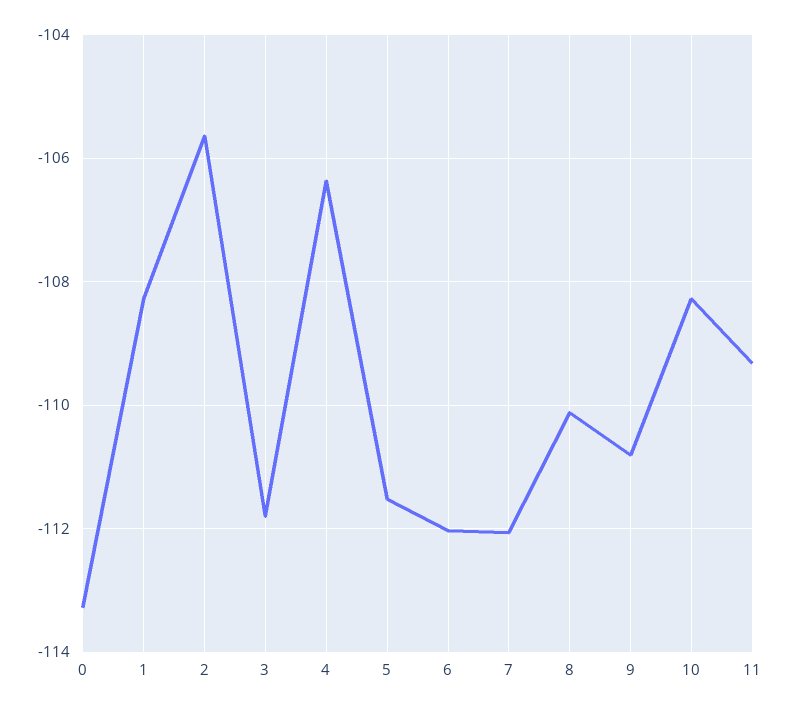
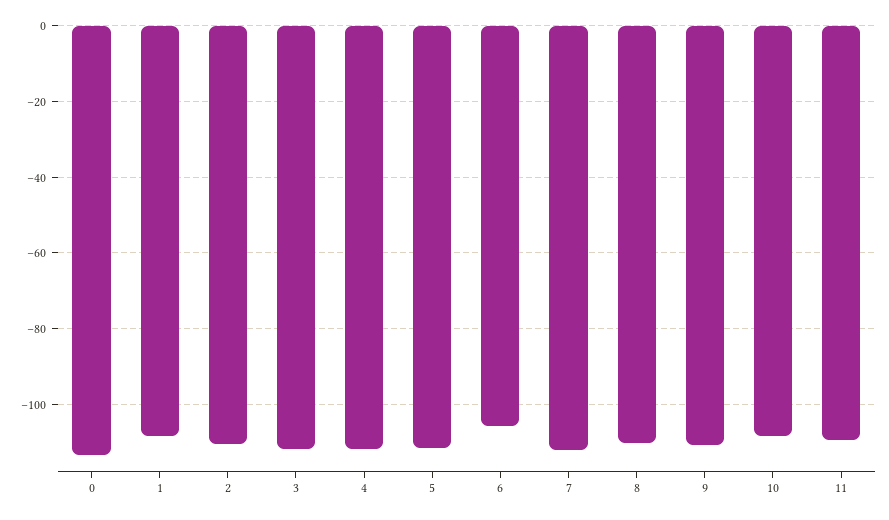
2: -105.6 -> -110
4: -106.4 -> -112
6: -112 -> -106

